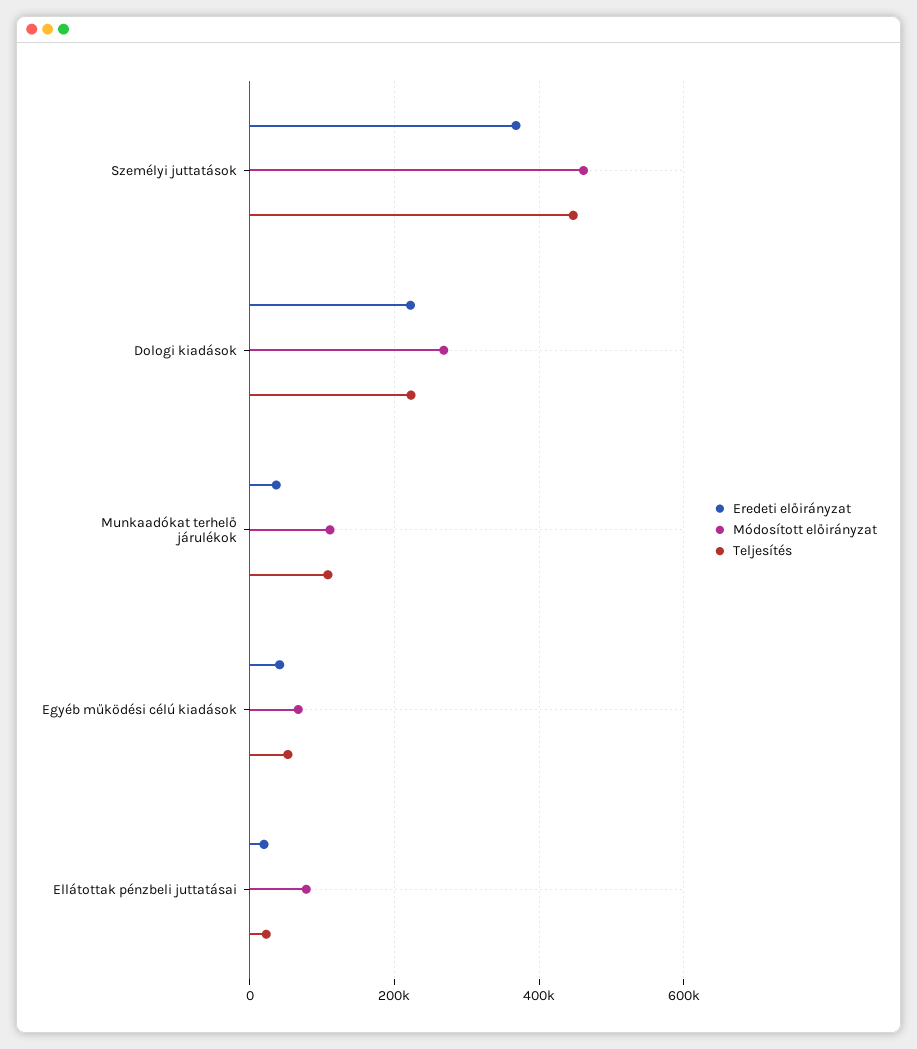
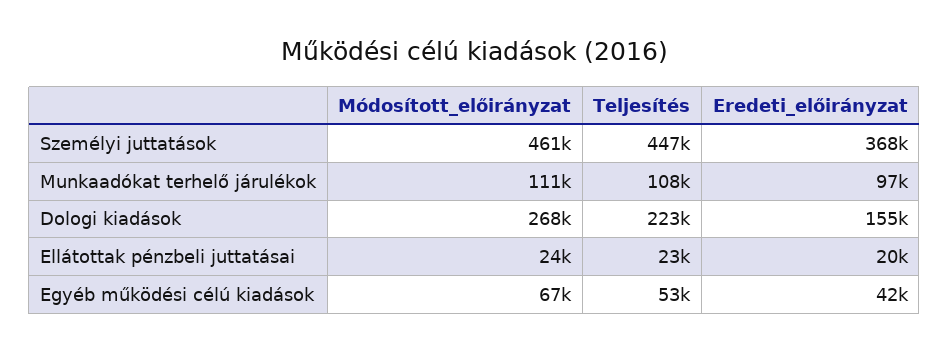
Eredeti előirányzat, Dologi kiadások: 220000 -> 155000
Eredeti előirányzat, Munkaadókat terhelő járulékok: 40000 -> 97000
Módosított előirányzat, Ellátottak pénzbeli juttatásai: 80000 -> 24000

